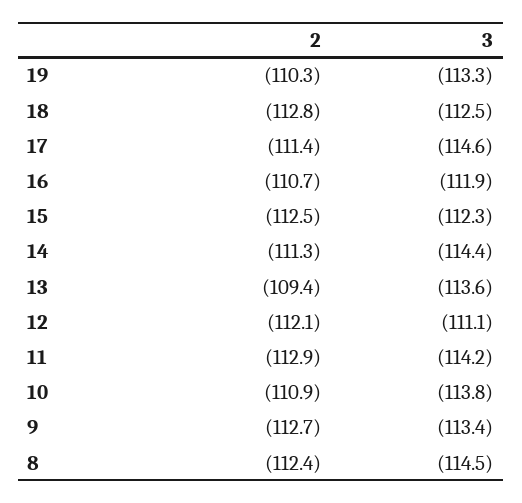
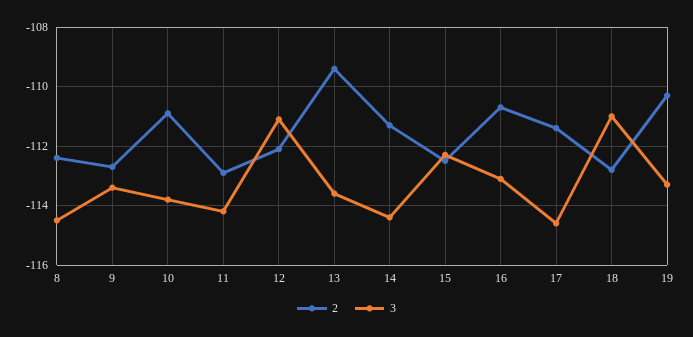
3, 18: -112.5 -> -111
3, 16: -111.9 -> -113

